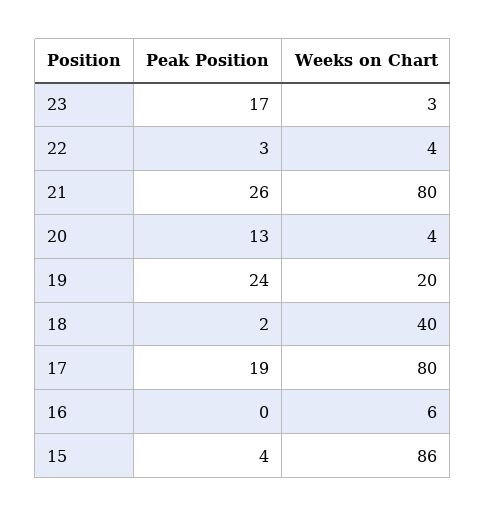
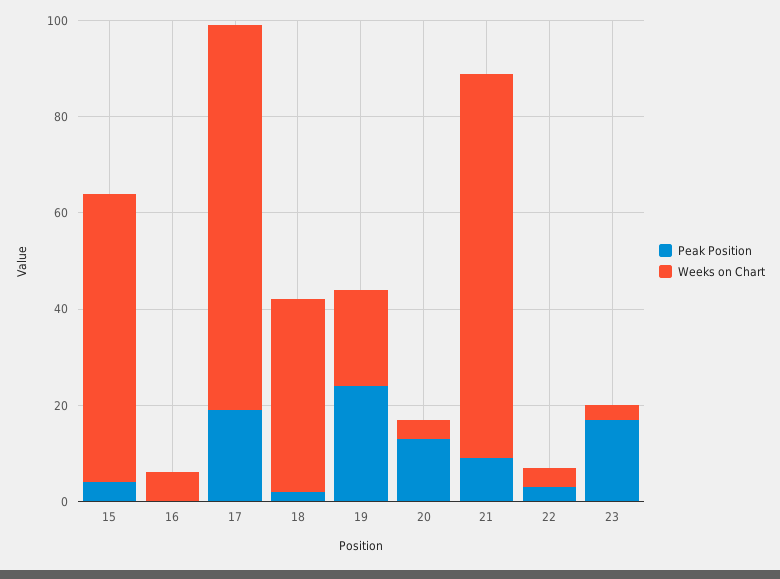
Peak Position, 21: 26 -> 10
Weeks on Chart, 15: 86 -> 60

